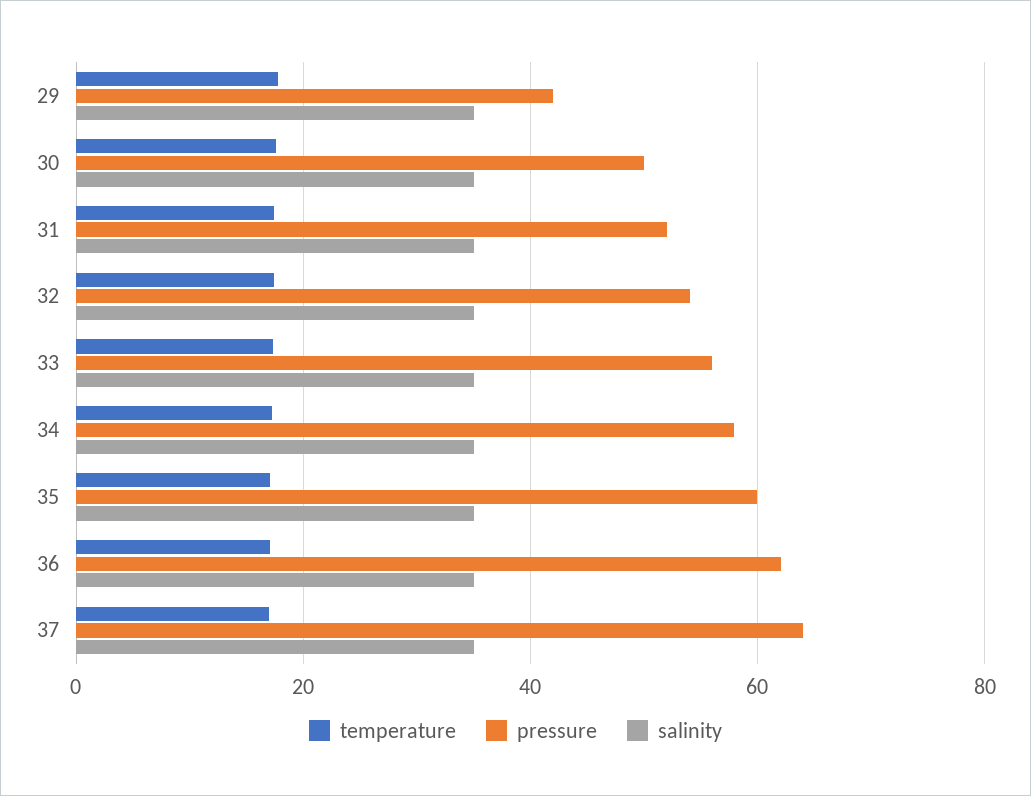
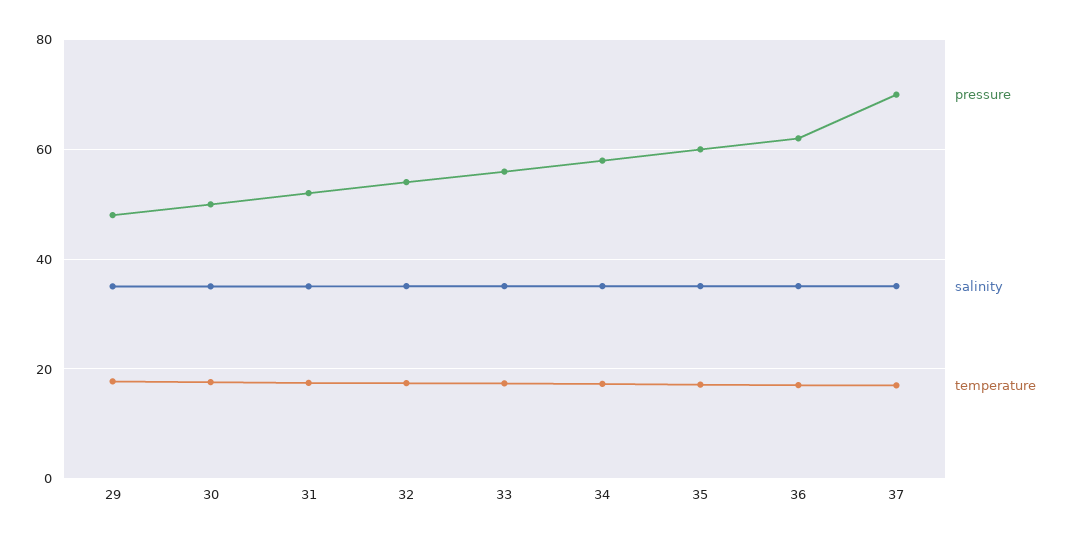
pressure, 29: 42 -> 48
pressure, 37: 64 -> 70

